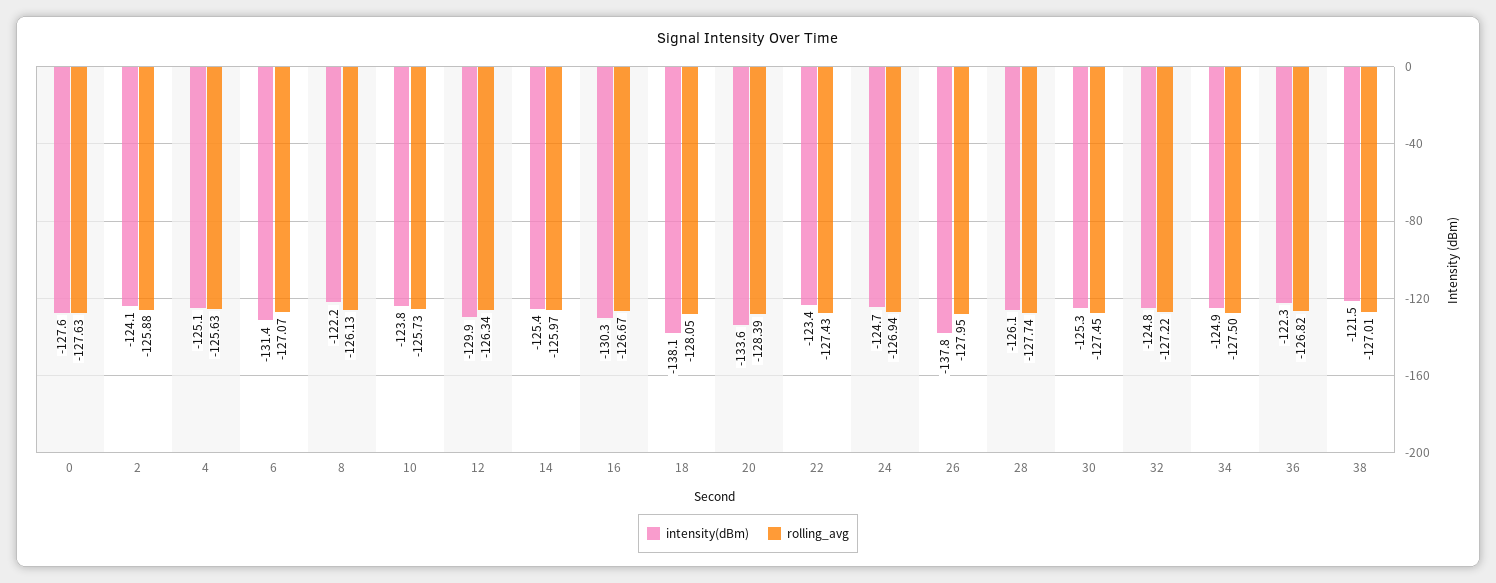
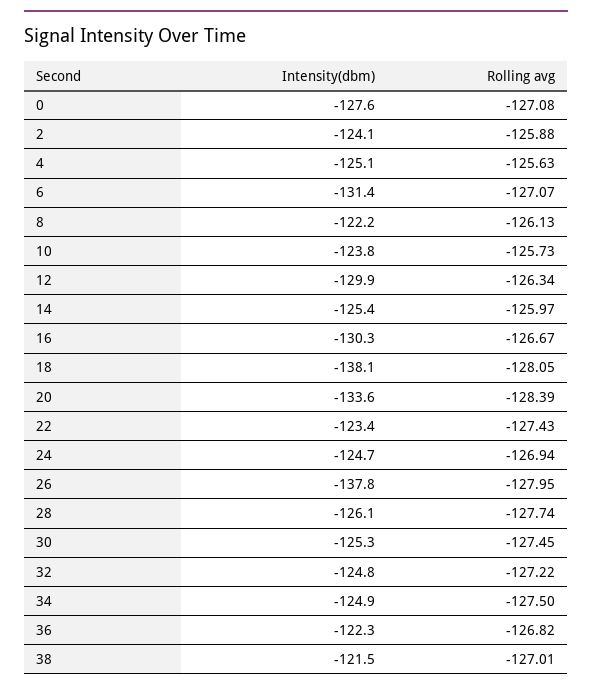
rolling_avg, 0: -127.63 -> -127.08

